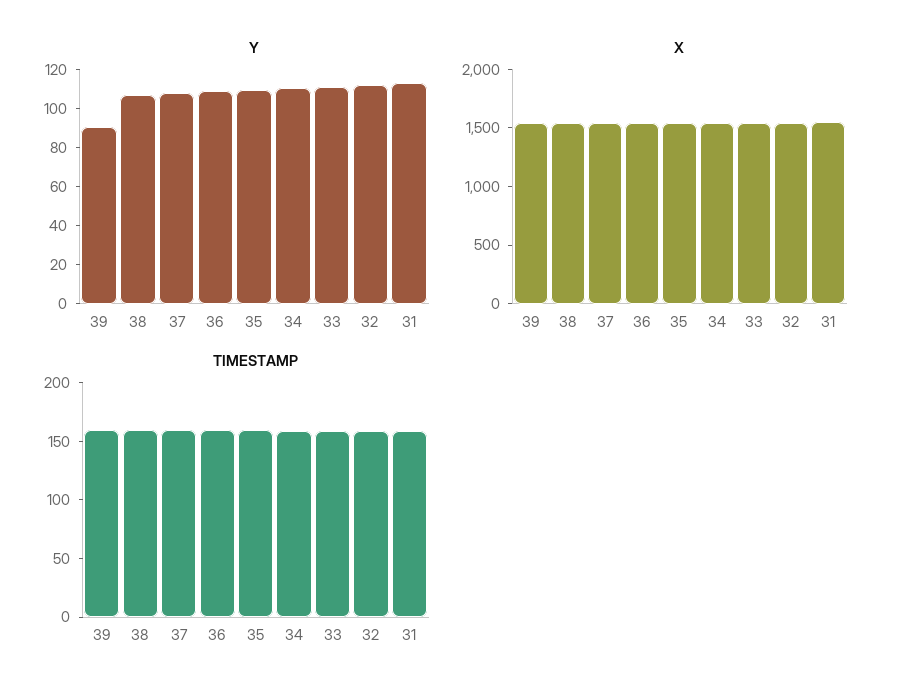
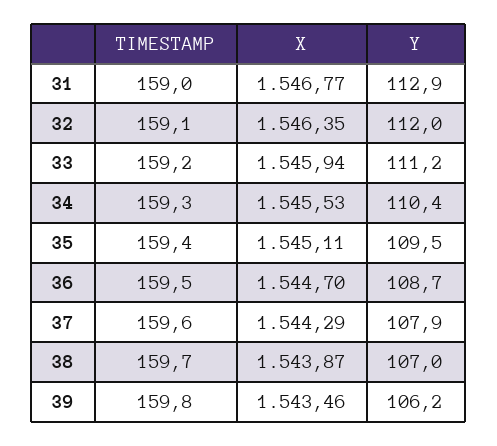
Y, 39: 90 -> 106.2

